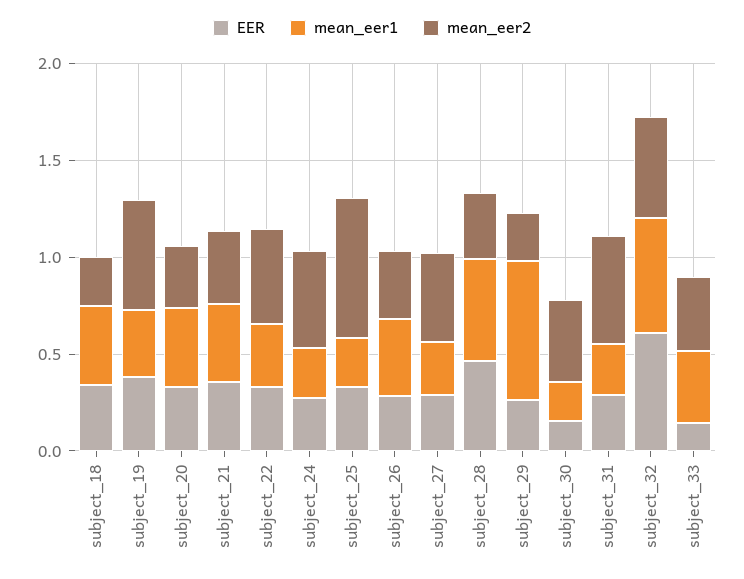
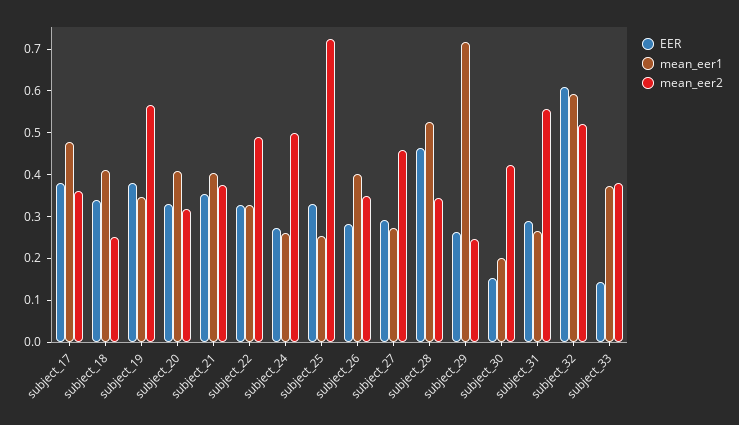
EER, subject_17: none -> 0.38
mean_eer1, subject_17: none -> 0.48
mean_eer2, subject_17: none -> 0.36

